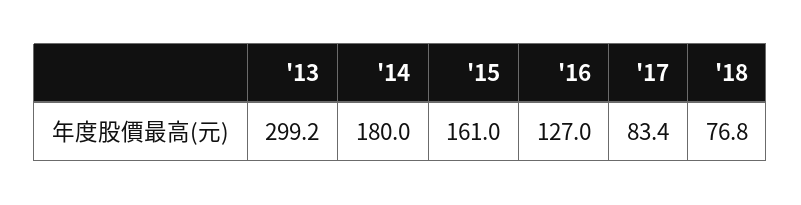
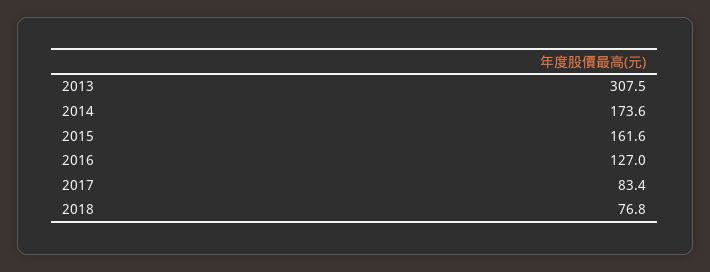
'13: 299.2 -> 307.5
'14: 180 -> 173.6
'15: 161 -> 161.6

